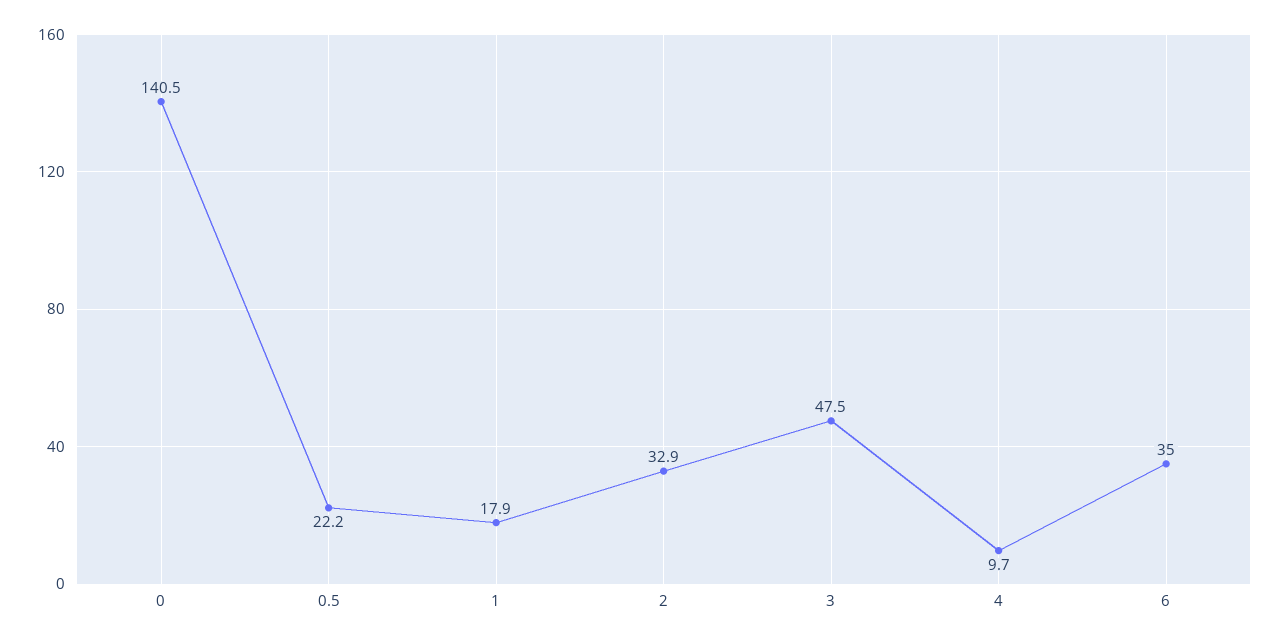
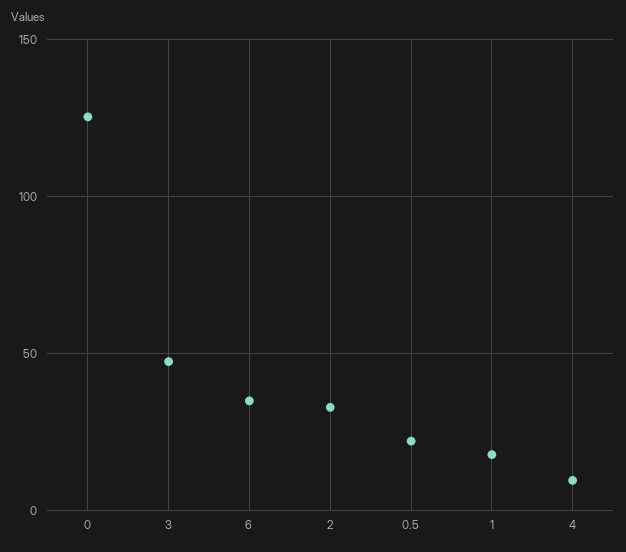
0: 140.5 -> 125

